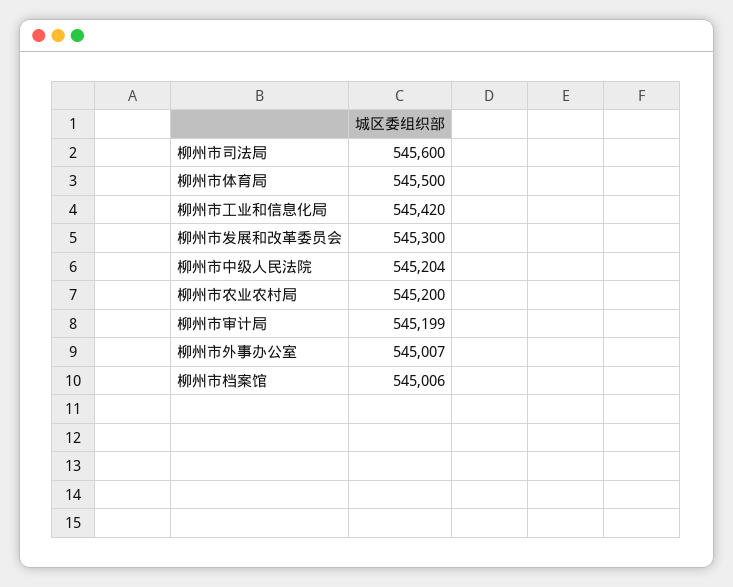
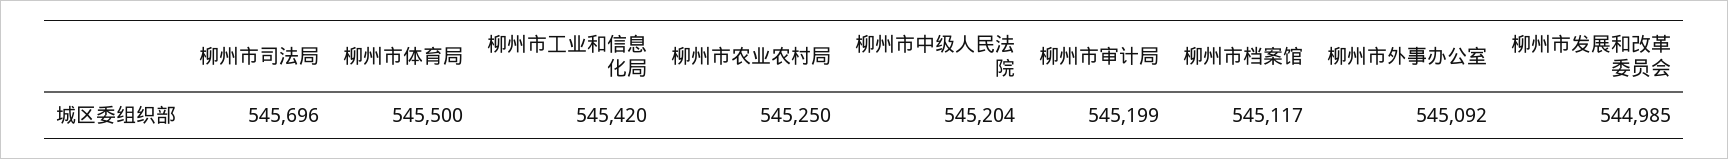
柳州市司法局: 545600 -> 545696
柳州市发展和改革委员会: 545300 -> 544985
柳州市农业农村局: 545200 -> 545250
柳州市外事办公室: 545007 -> 545092
柳州市档案馆: 545006 -> 545117

